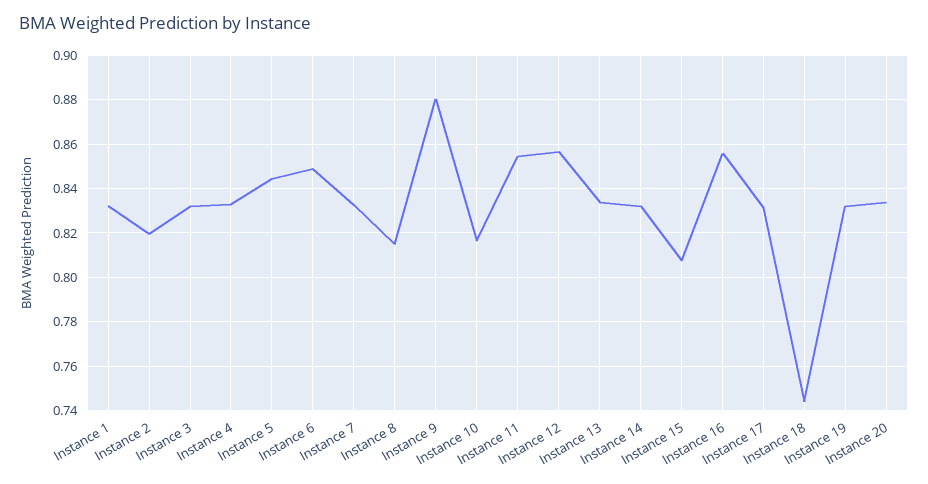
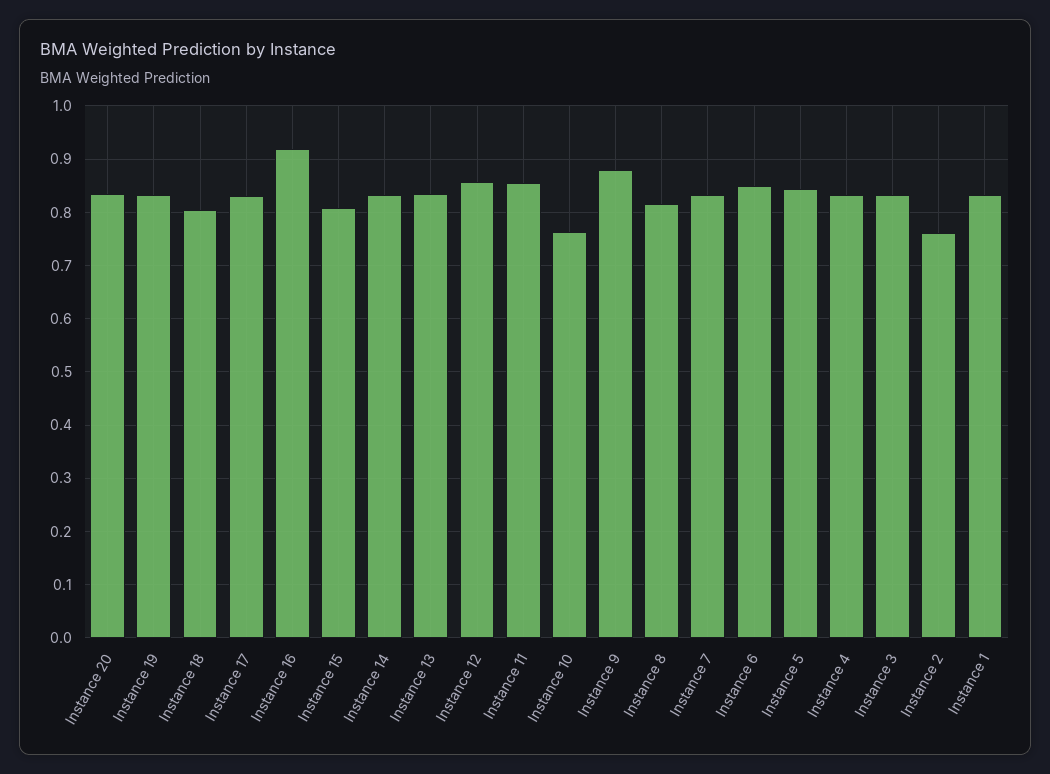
Instance 2: 0.82 -> 0.76
Instance 10: 0.815 -> 0.76
Instance 16: 0.855 -> 0.92
Instance 18: 0.745 -> 0.8

